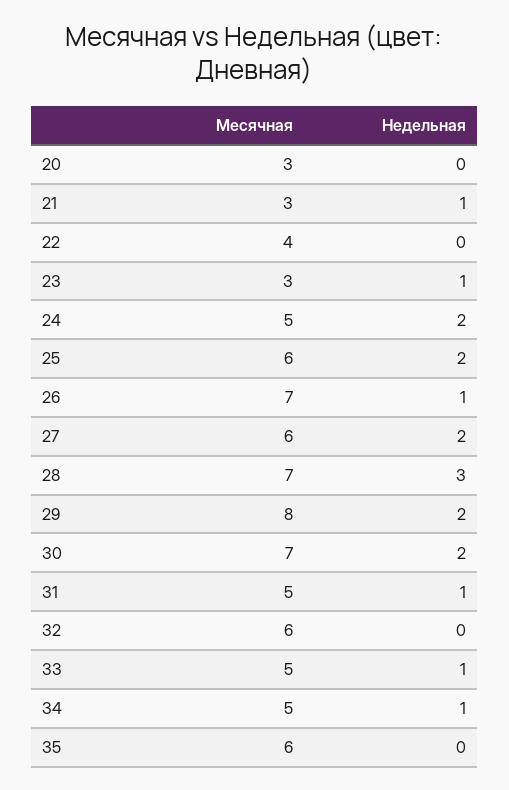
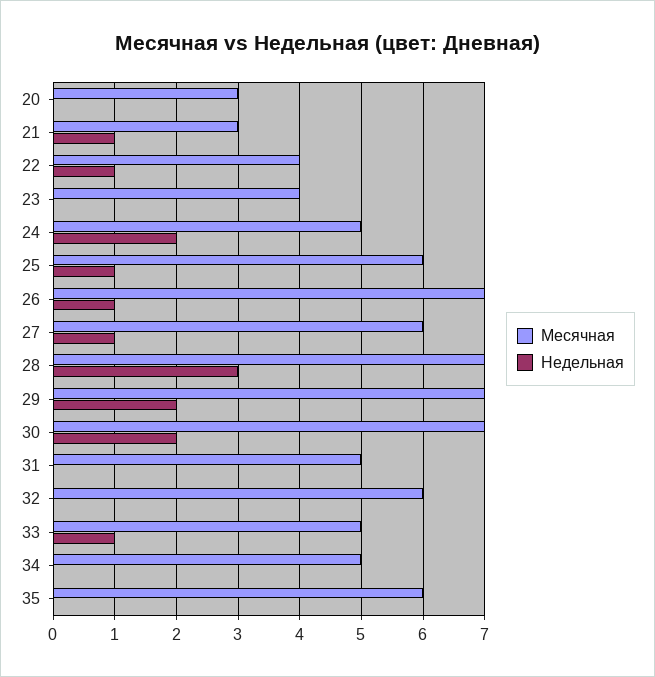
Недельная, 22: 0 -> 1
Месячная, 23: 3 -> 4
Недельная, 23: 1 -> 0
Недельная, 25: 2 -> 1
Недельная, 27: 2 -> 1
Месячная, 29: 8 -> 7
Недельная, 31: 1 -> 0
Недельная, 34: 1 -> 0

